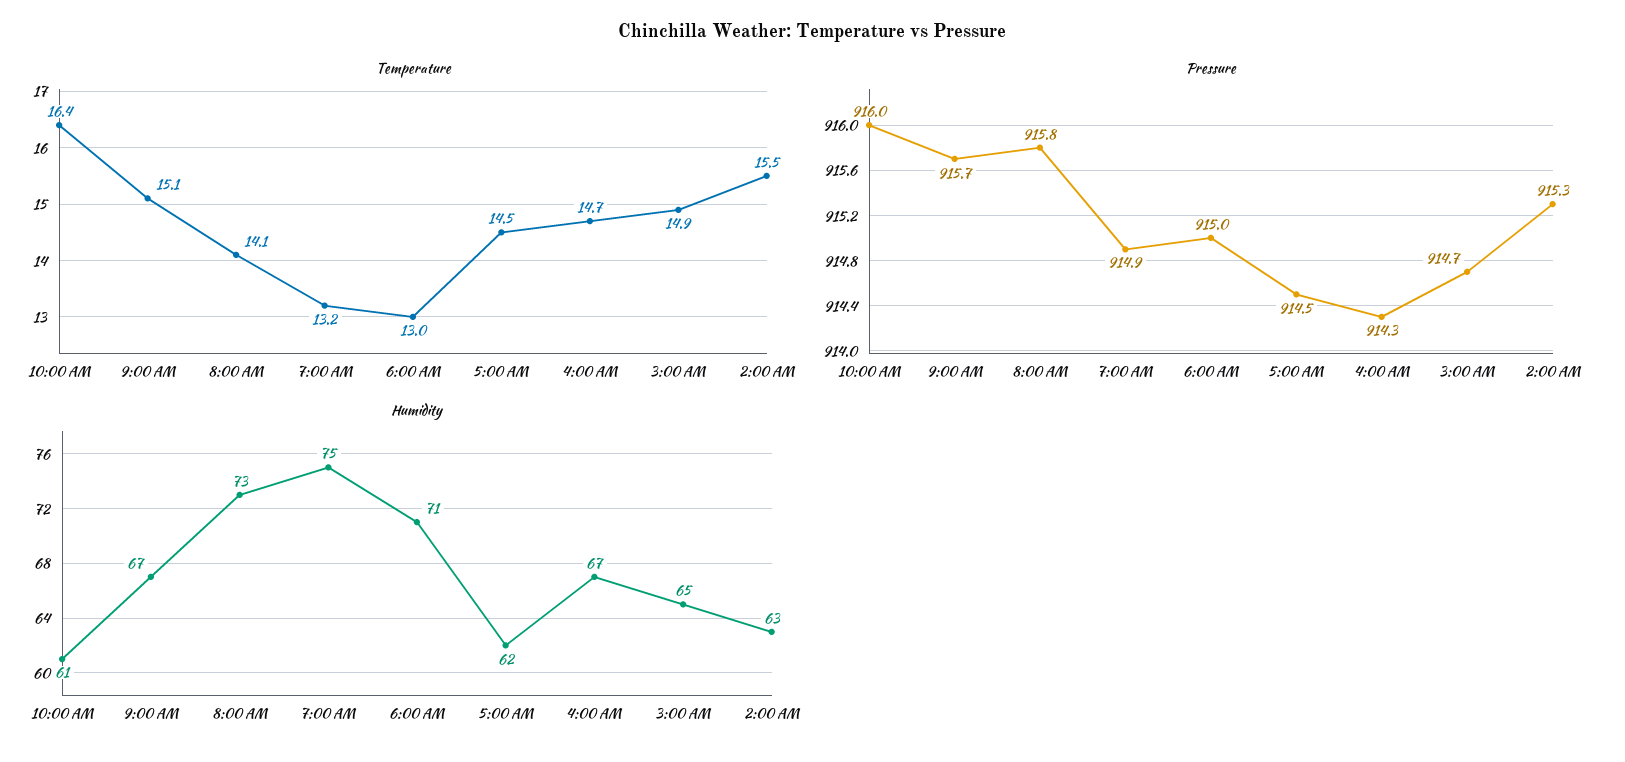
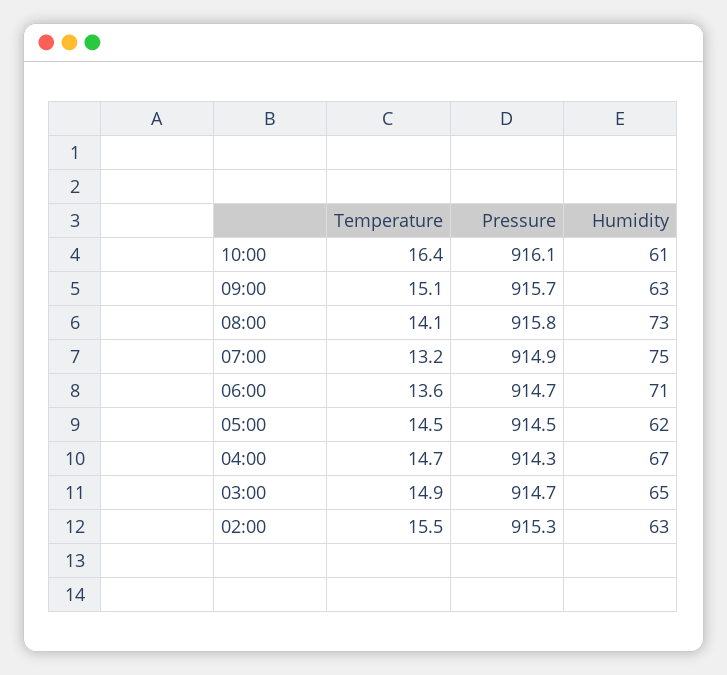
Temperature, 6:00 AM: 13 -> 13.6
Pressure, 10:00 AM: 916 -> 916.1
Pressure, 6:00 AM: 915 -> 914.7
Humidity, 9:00 AM: 67 -> 63

